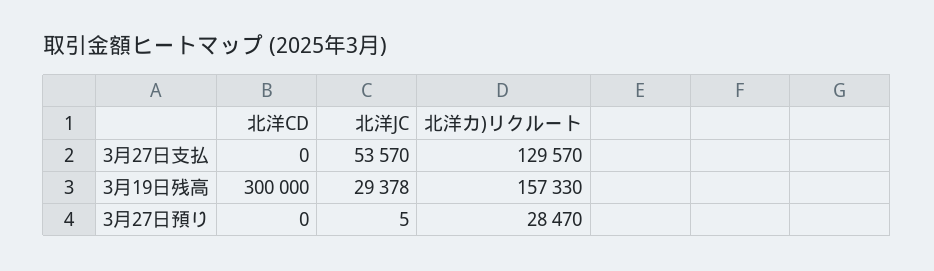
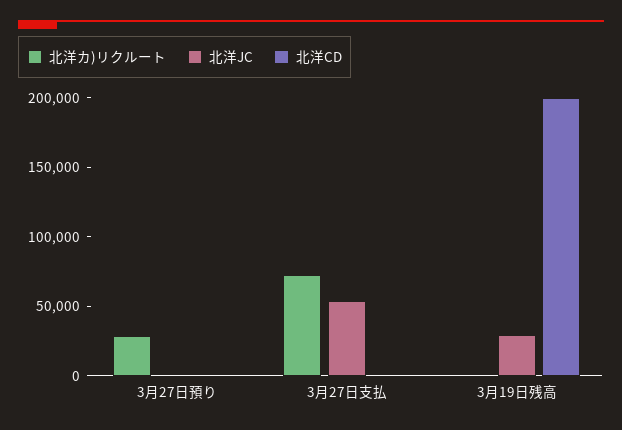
北洋カ)リクルート, 3月27日支払: 129570 -> 70000
北洋CD, 3月19日残高: 300000 -> 200000
北洋カ)リクルート, 3月19日残高: 157330 -> 0

